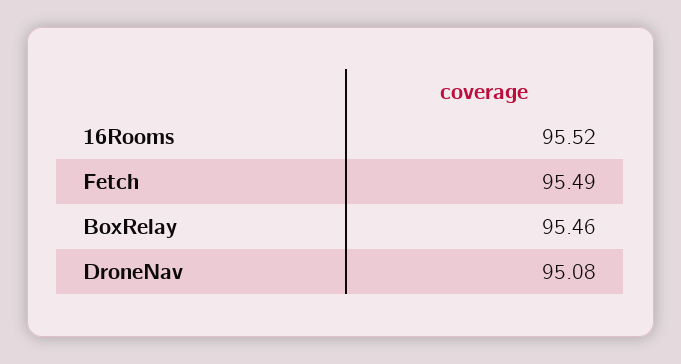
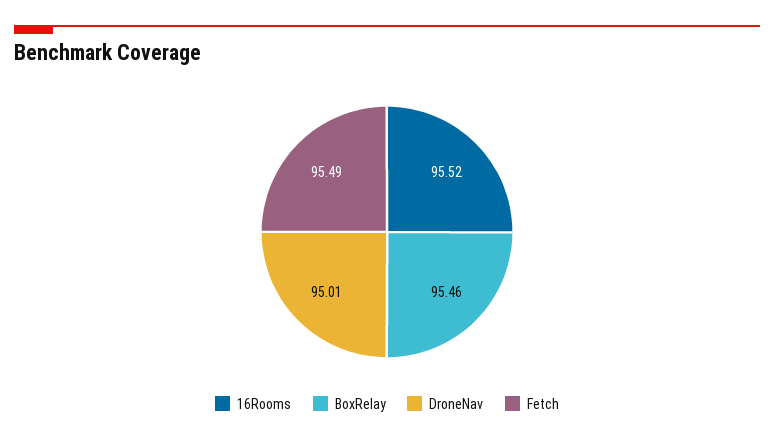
DroneNav: 95.08 -> 95.01

